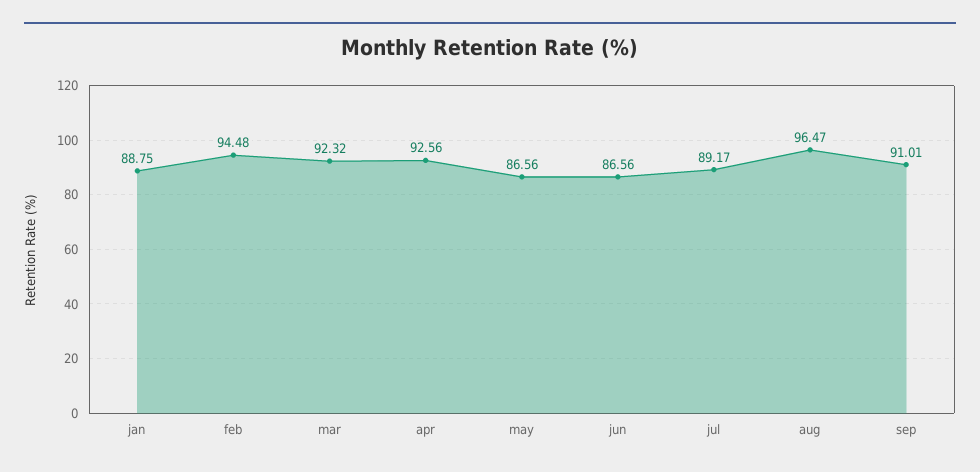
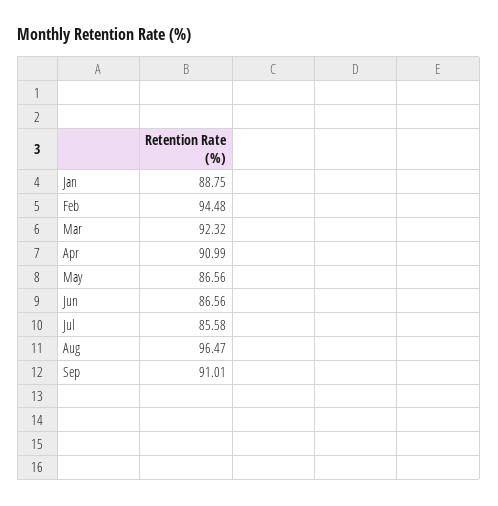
apr: 92.56 -> 90.99
jul: 89.17 -> 85.58

